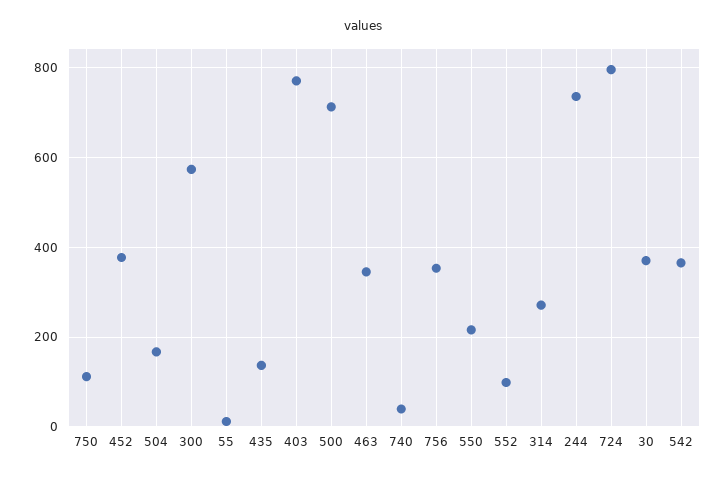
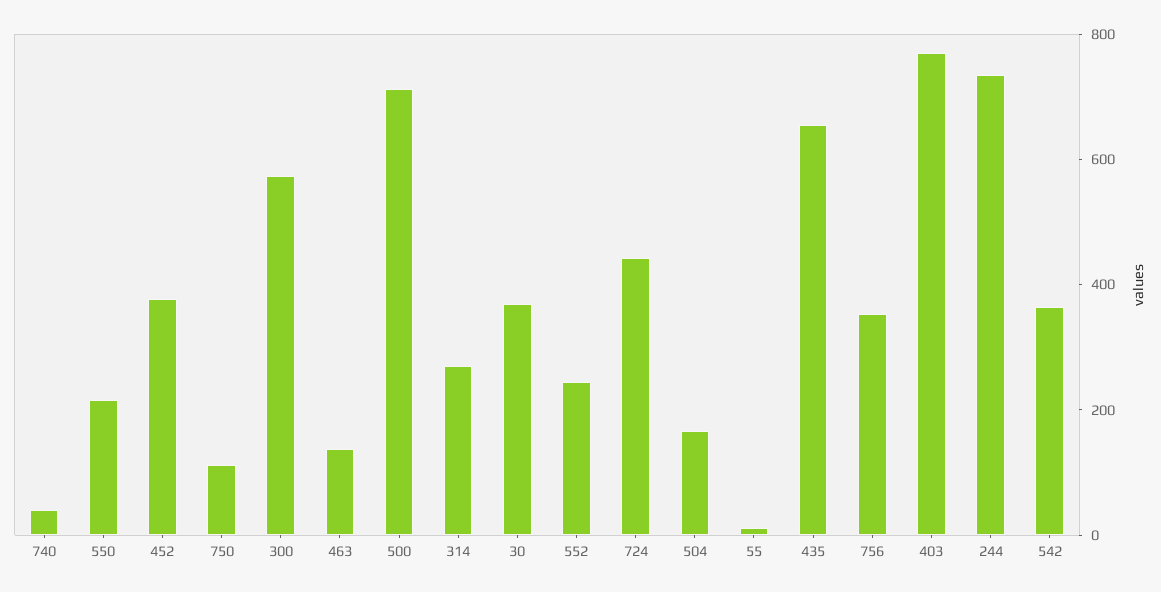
435: 140 -> 650
463: 340 -> 150
552: 100 -> 250
724: 800 -> 450

